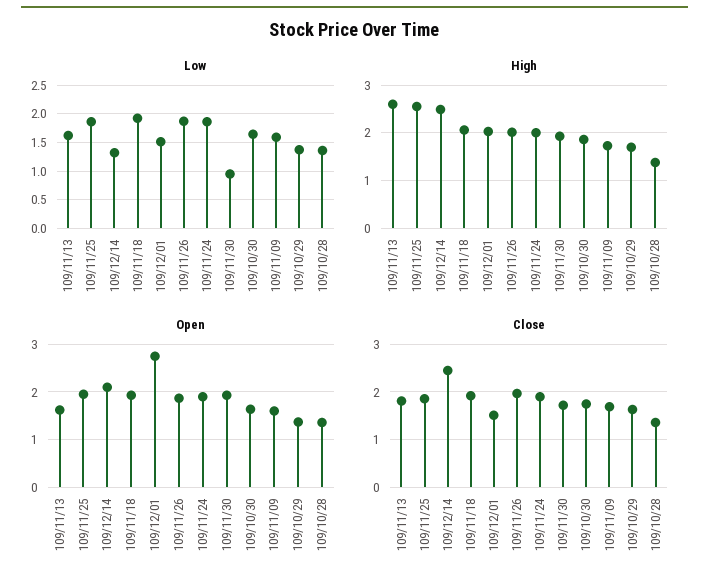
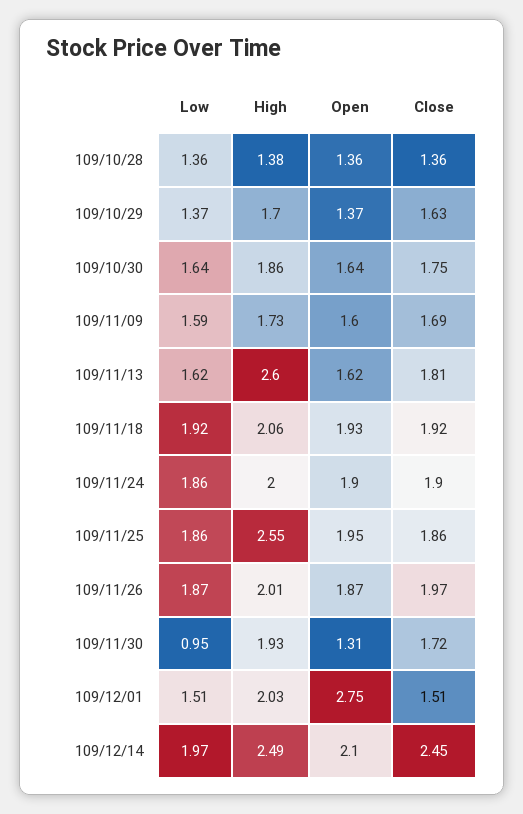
Low, 109/12/14: 1.25 -> 1.97
Open, 109/11/30: 2 -> 1.31

